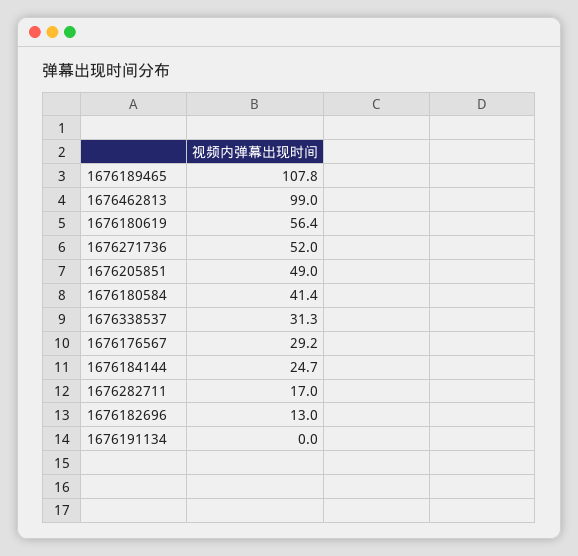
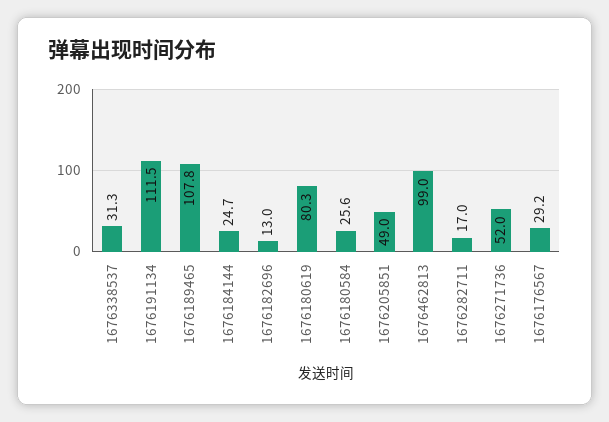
1676180619: 56.4 -> 80.3
1676180584: 41.4 -> 25.6
1676191134: 0 -> 111.5

